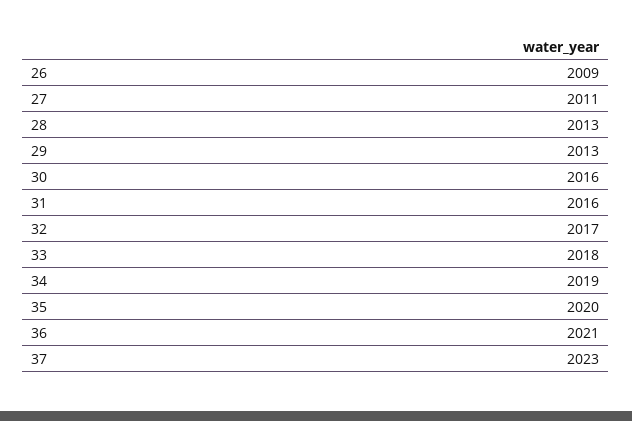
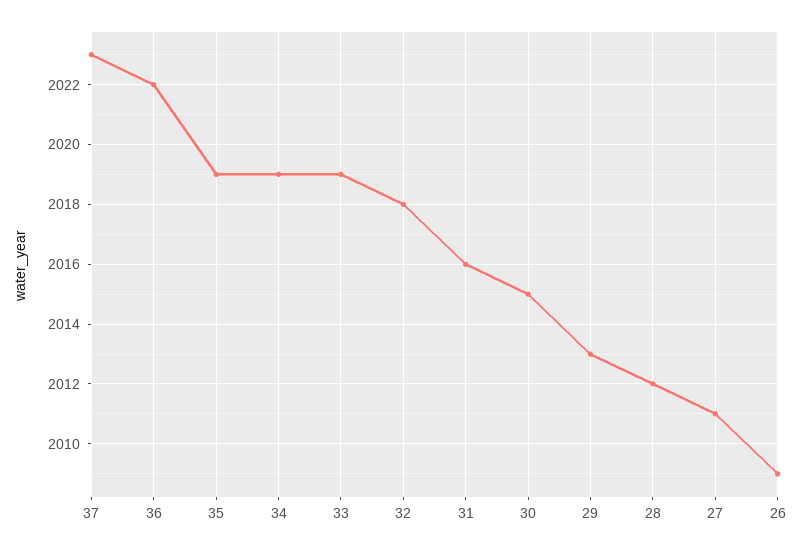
28: 2013 -> 2012
30: 2016 -> 2015
32: 2017 -> 2018
33: 2018 -> 2019
35: 2020 -> 2019
36: 2021 -> 2022

